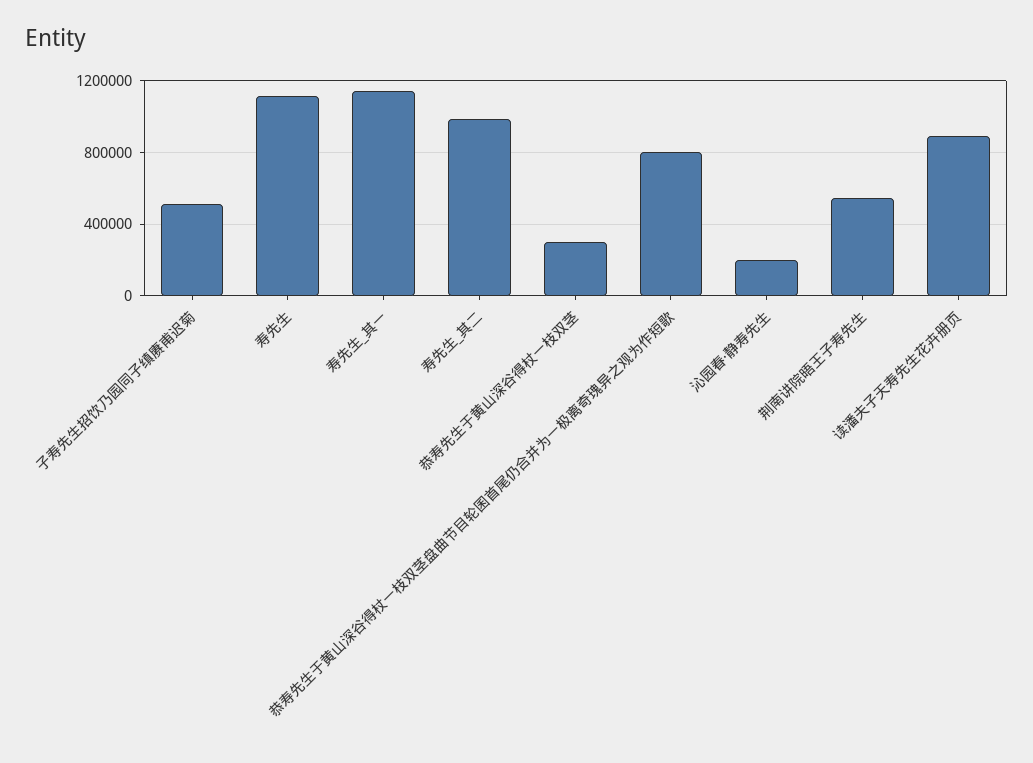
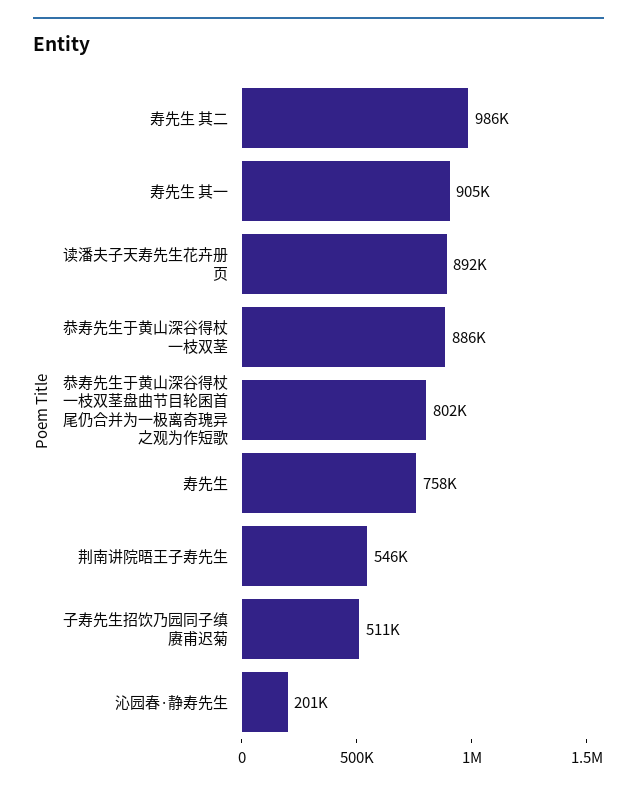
寿先生: 1100000 -> 758000
寿先生_其一: 1150000 -> 905000
恭寿先生于黄山深谷得杖一枝双茎: 300000 -> 886000

